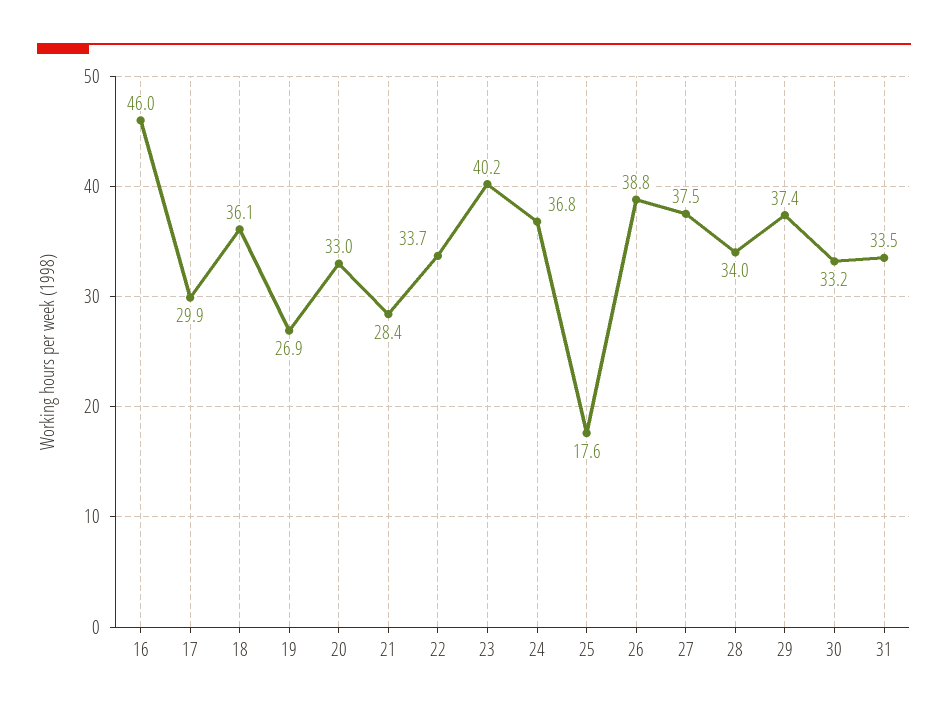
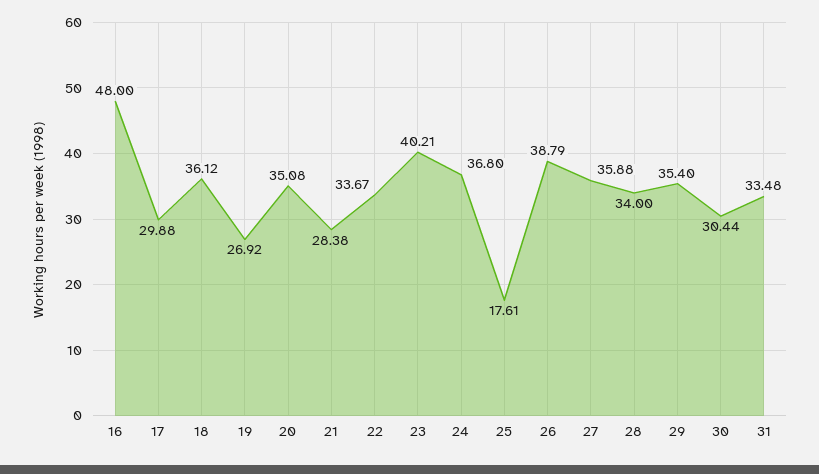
16: 46 -> 48
20: 33 -> 35.08
27: 37.5 -> 35.88
29: 37.4 -> 35.4
30: 33.2 -> 30.44

